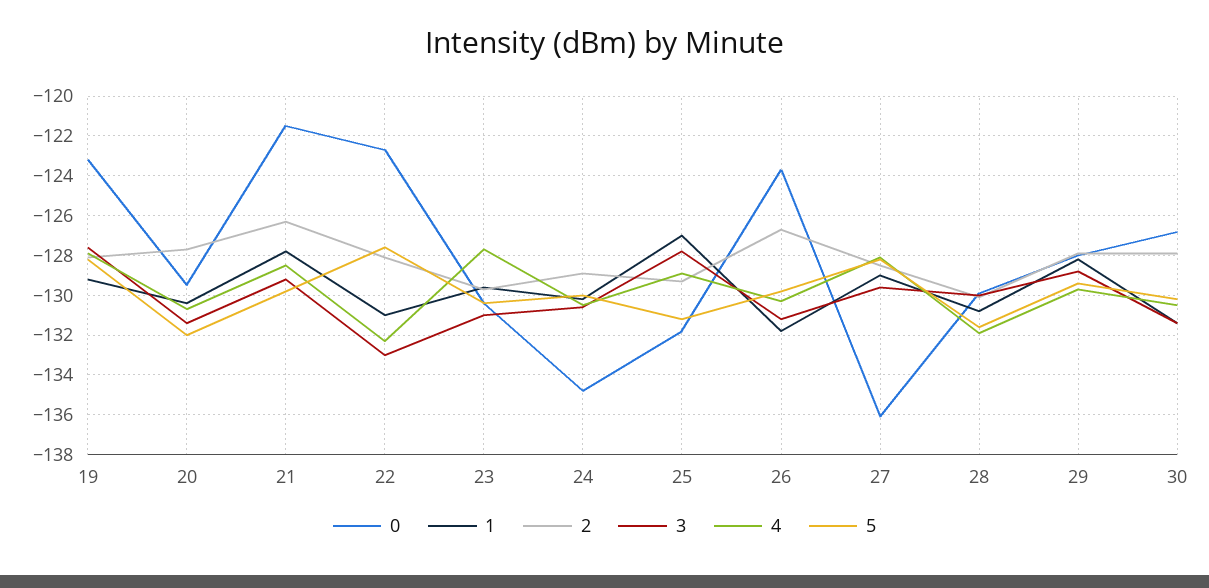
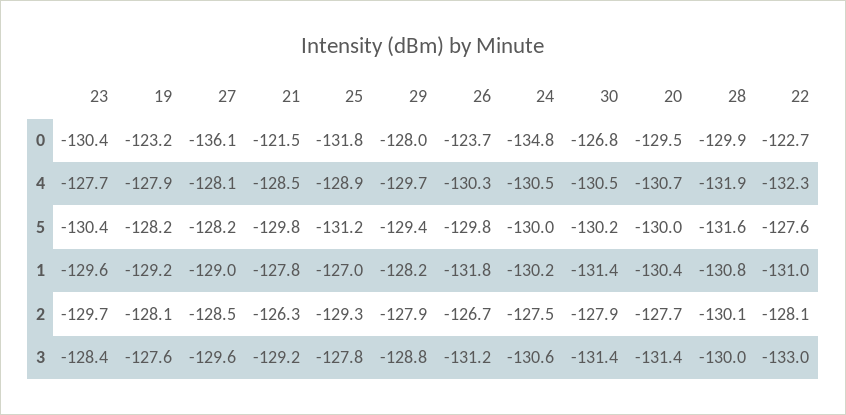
5, 20: -132 -> -130
3, 23: -131 -> -128.4
2, 24: -129 -> -127.5

